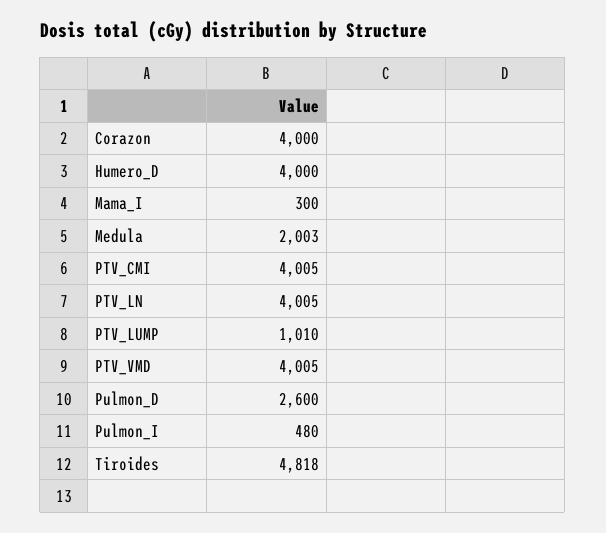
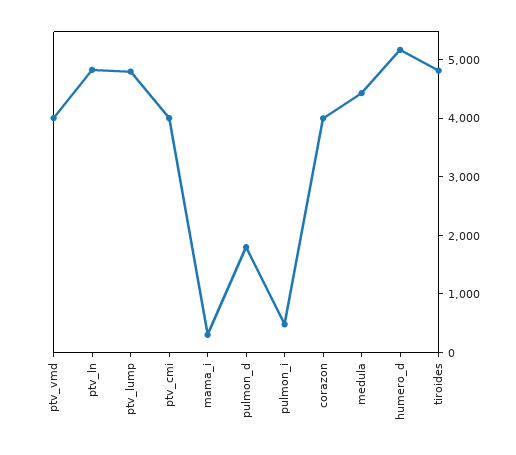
Humero_D: 4000 -> 5200
Medula: 2003 -> 4400
PTV_LN: 4005 -> 4800
PTV_LUMP: 1010 -> 4800
Pulmon_D: 2600 -> 1800

